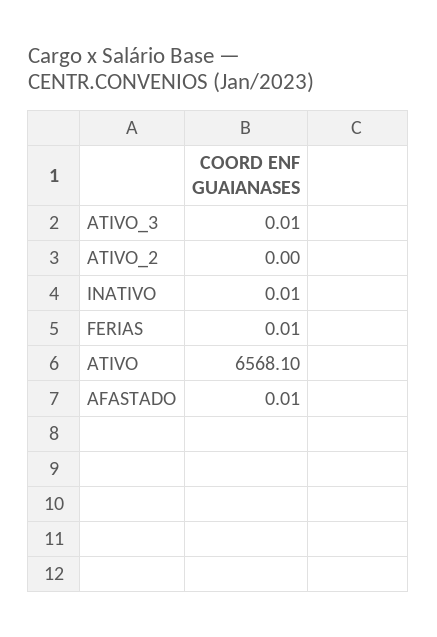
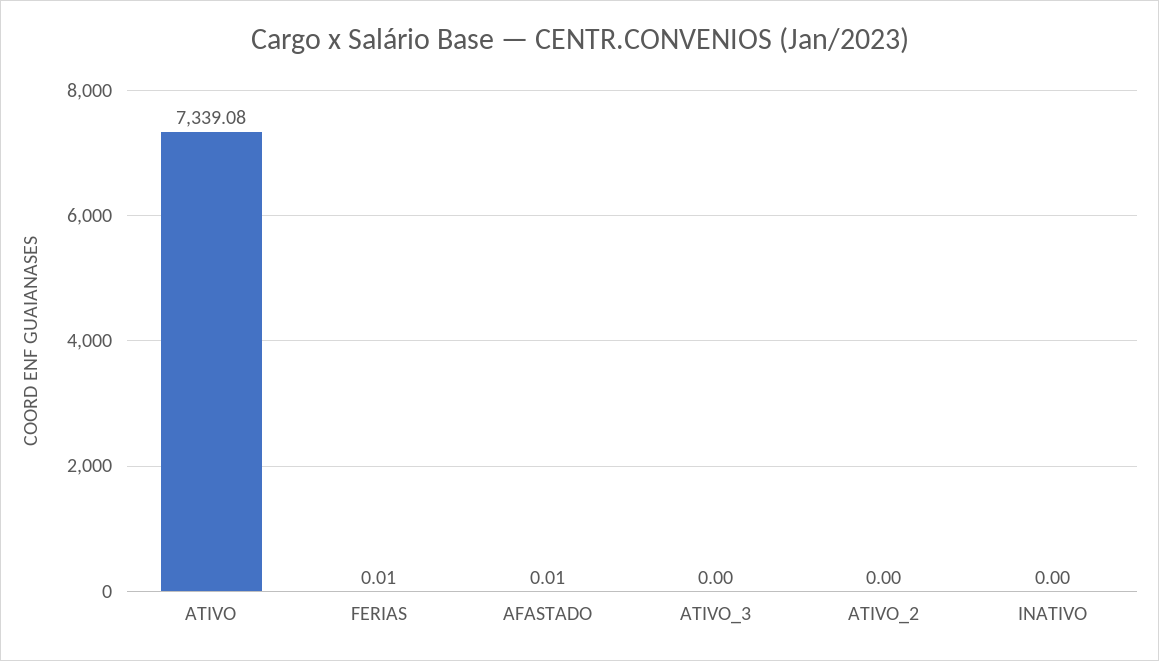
ATIVO_3: 0.01 -> 0
INATIVO: 0.01 -> 0
ATIVO: 6568.1 -> 7339.08

